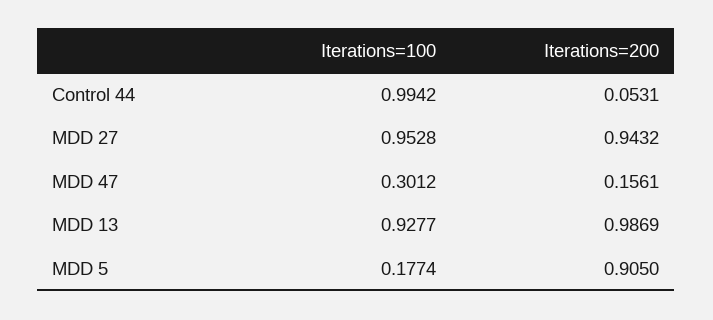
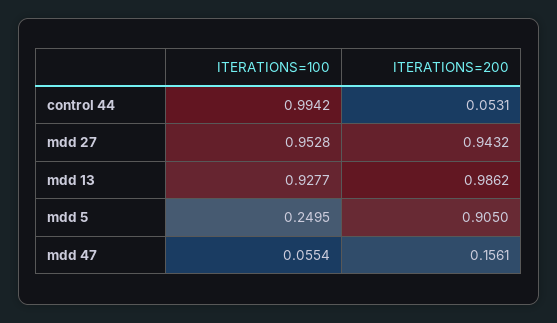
Iterations=100, MDD 47: 0.3012 -> 0.0554
Iterations=200, MDD 13: 0.9869 -> 0.9862
Iterations=100, MDD 5: 0.1774 -> 0.2495

